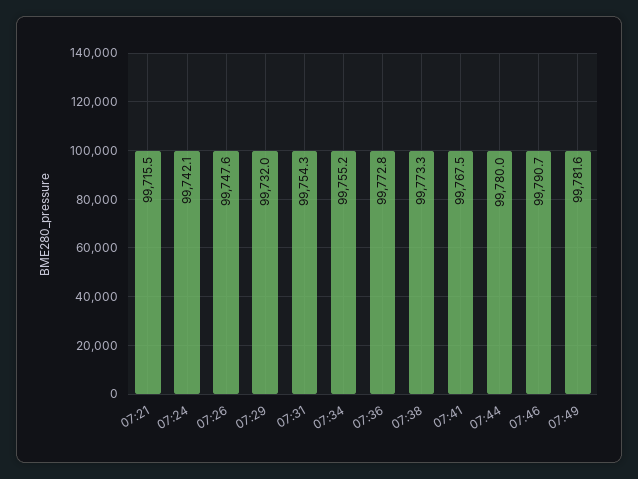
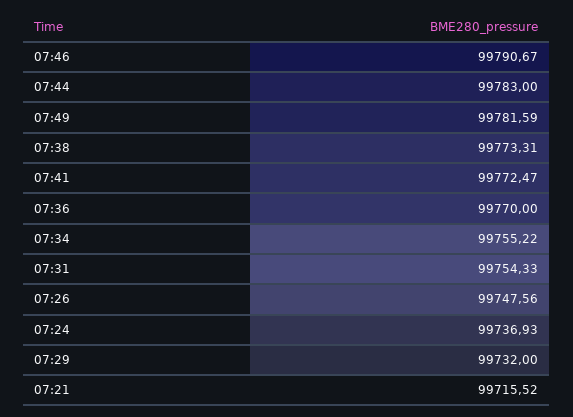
07:24: 99742.1 -> 99736.93
07:36: 99772.8 -> 99770
07:41: 99767.5 -> 99772.47
07:44: 99780 -> 99783

